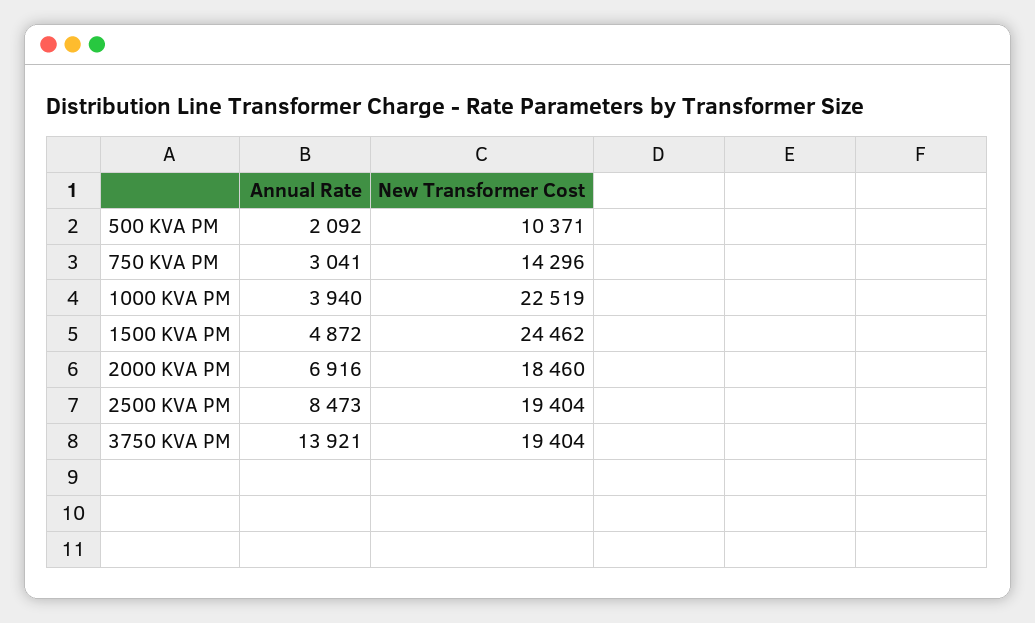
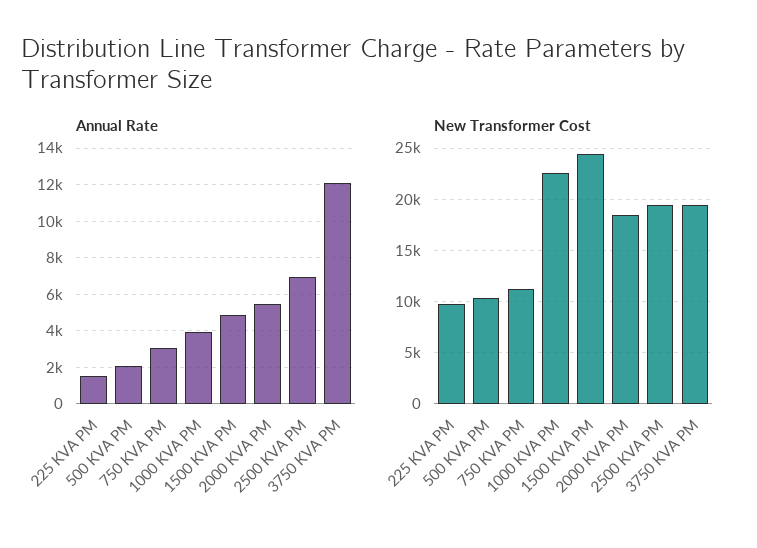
New Transformer Cost, 750 KVA PM: 14296 -> 11000
Annual Rate, 2000 KVA PM: 6916 -> 5500
Annual Rate, 2500 KVA PM: 8473 -> 7000
Annual Rate, 3750 KVA PM: 13921 -> 12000
Annual Rate, 225 KVA PM: none -> 1500
New Transformer Cost, 225 KVA PM: none -> 10000

